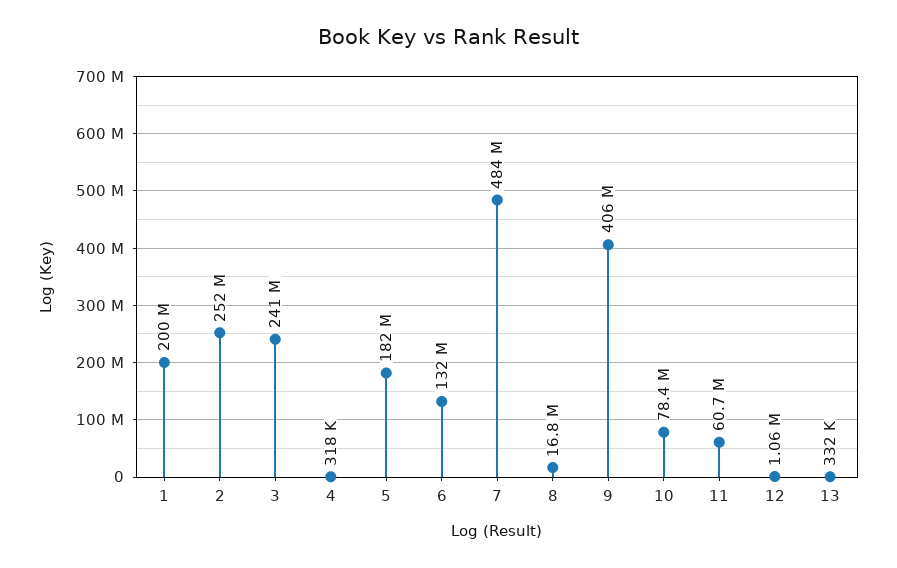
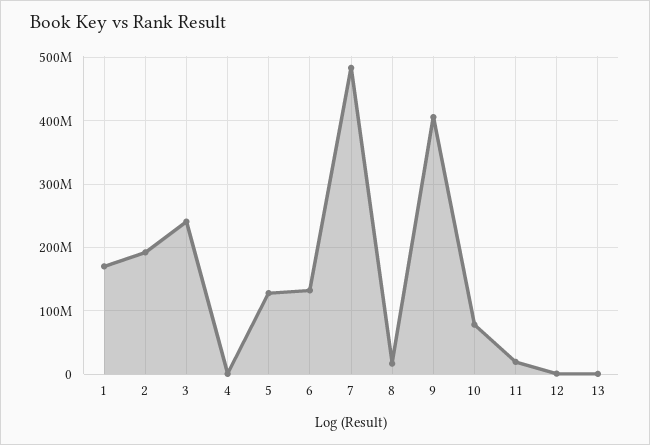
1: 200000000 -> 170000000
2: 252000000 -> 190000000
5: 182000000 -> 130000000
11: 60700000 -> 20000000

